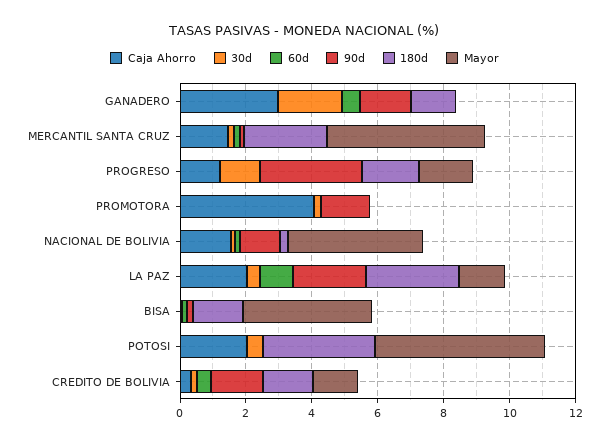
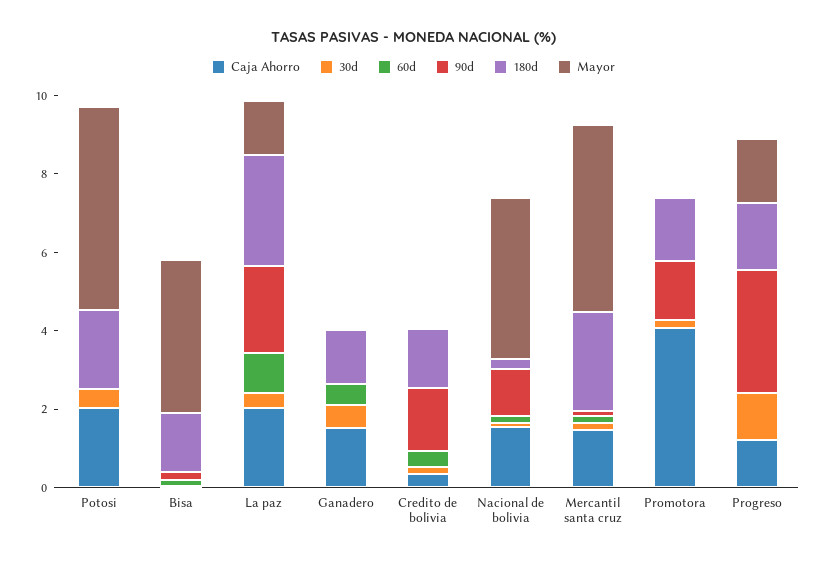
Caja Ahorro, GANADERO: 3 -> 1.5
30d, GANADERO: 2 -> 0.5
90d, GANADERO: 1.5 -> 0
180d, PROMOTORA: 0 -> 1.5
180d, POTOSI: 3.5 -> 2
Mayor, CREDITO DE BOLIVIA: 1.5 -> 0

